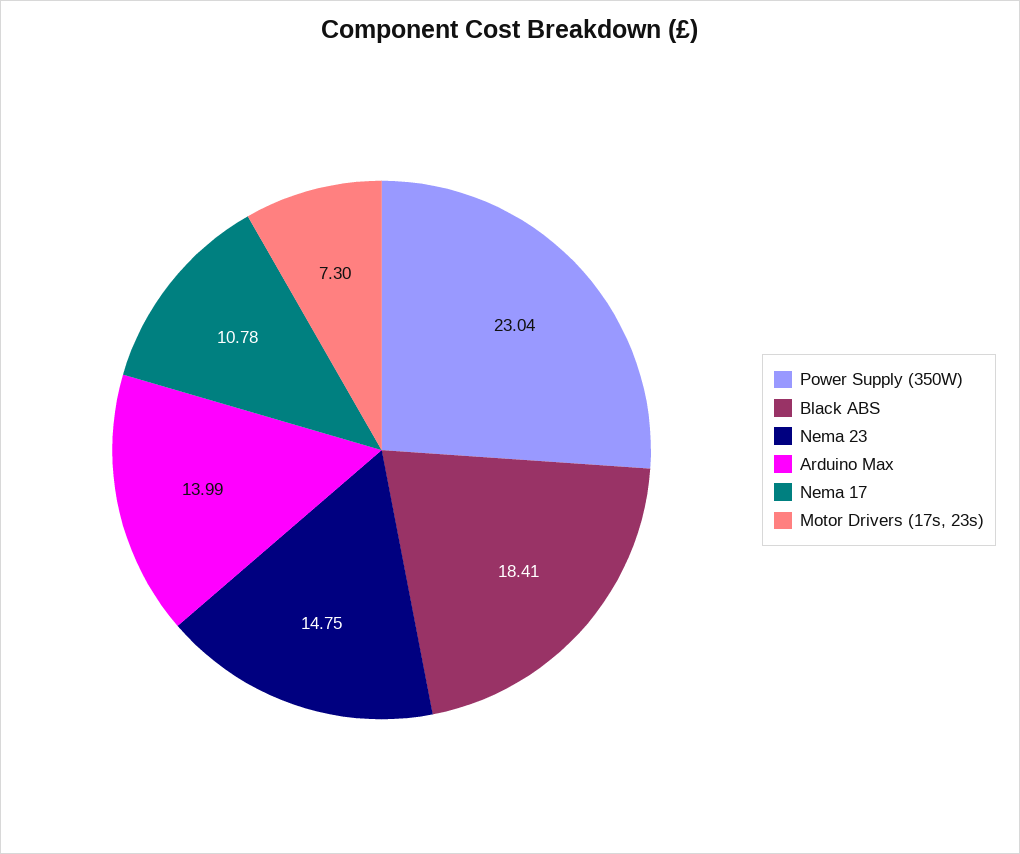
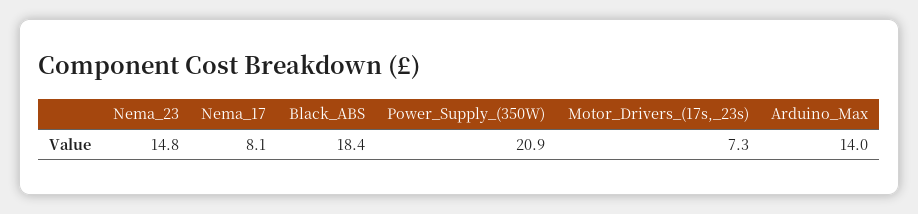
Power Supply (350W): 23.04 -> 20.9
Nema 17: 10.78 -> 8.1

